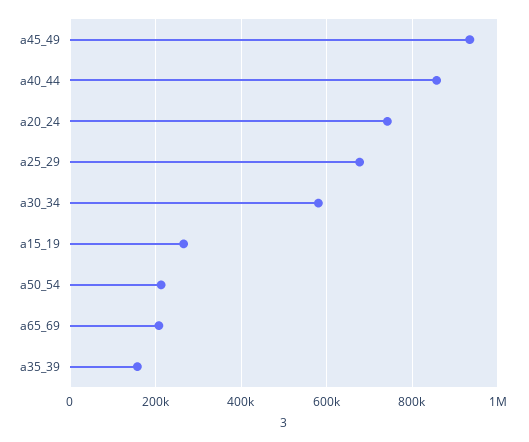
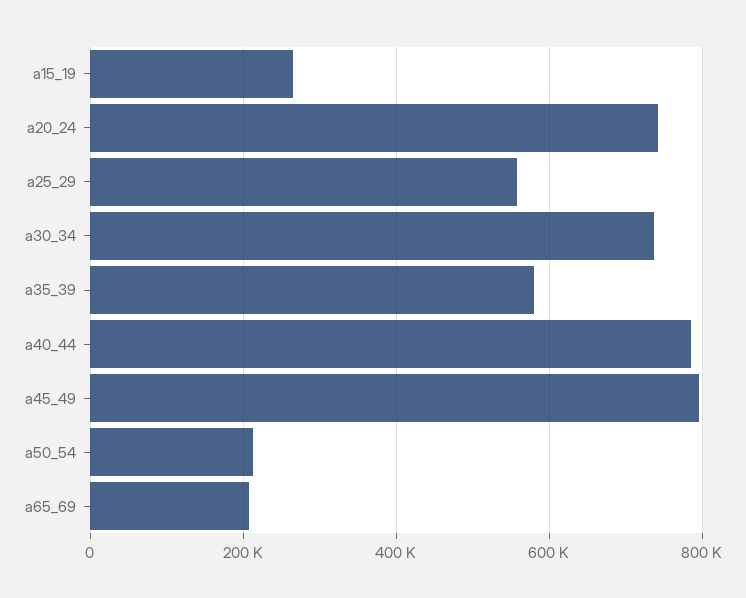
a45_49: 940000 -> 800000
a40_44: 860000 -> 780000
a25_29: 680000 -> 560000
a30_34: 580000 -> 740000
a35_39: 160000 -> 580000

